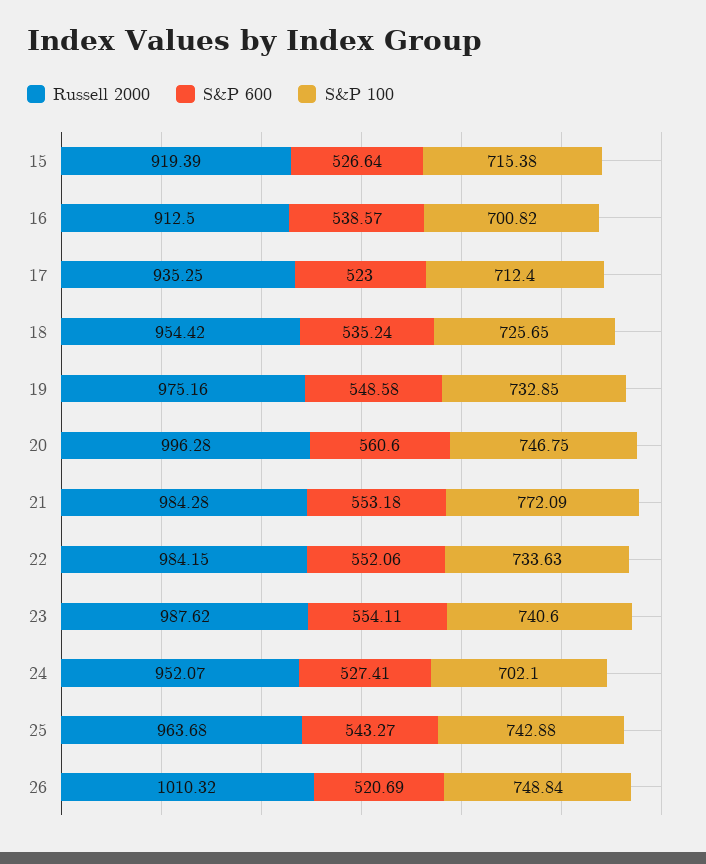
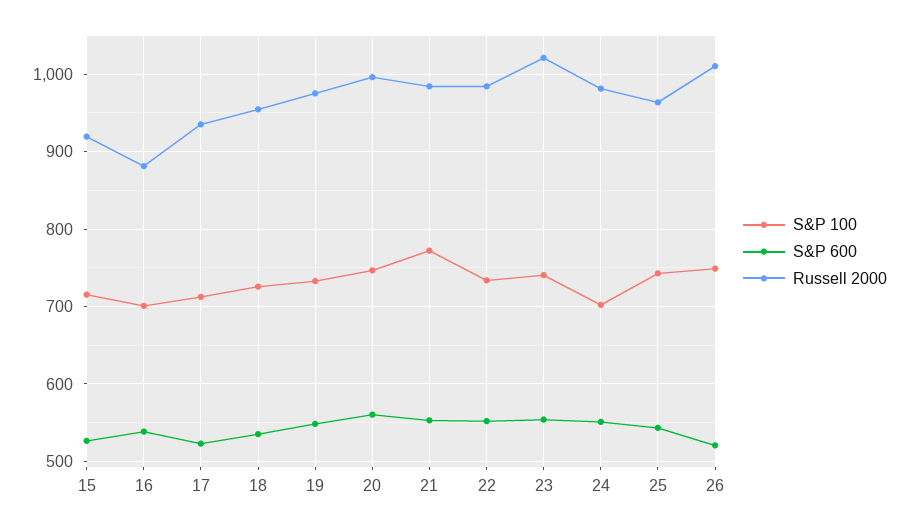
Russell 2000, 16: 912.5 -> 880
Russell 2000, 23: 987.62 -> 1020
Russell 2000, 24: 952.07 -> 980
S&P 600, 24: 527.41 -> 550

